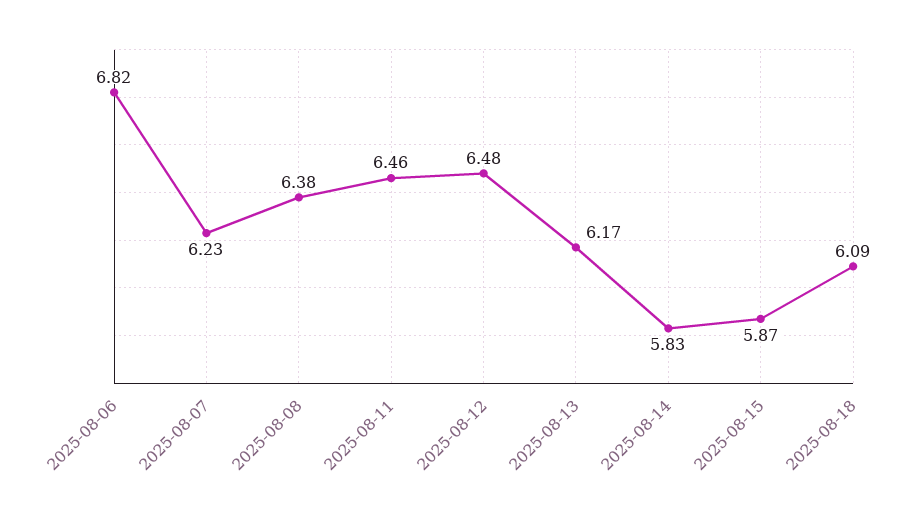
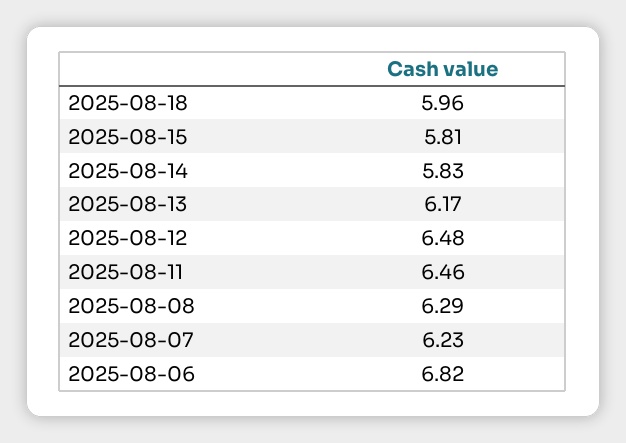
2025-08-08: 6.38 -> 6.29
2025-08-15: 5.87 -> 5.81
2025-08-18: 6.09 -> 5.96

